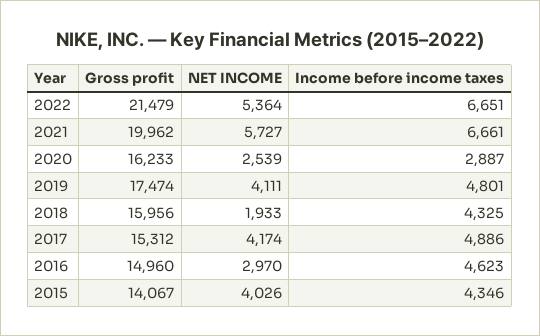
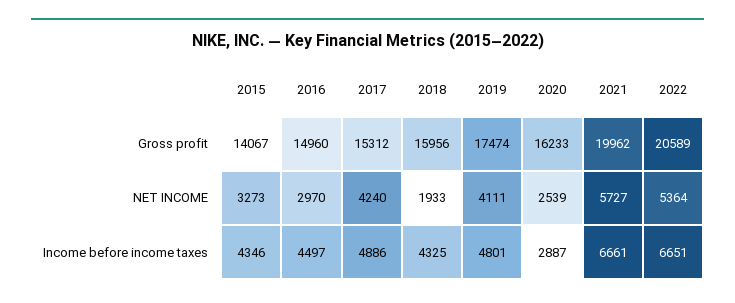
Gross profit, 2022: 21479 -> 20589
NET INCOME, 2017: 4174 -> 4240
Income before income taxes, 2016: 4623 -> 4497
NET INCOME, 2015: 4026 -> 3273

